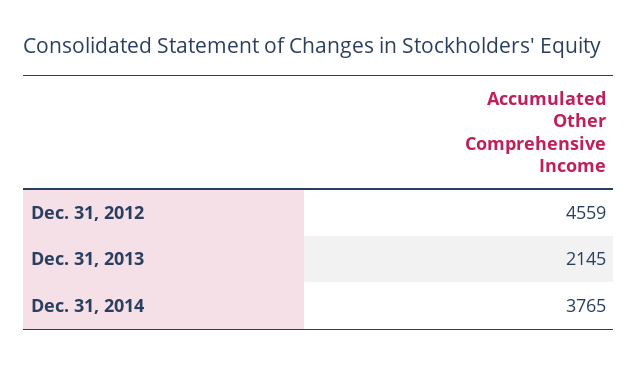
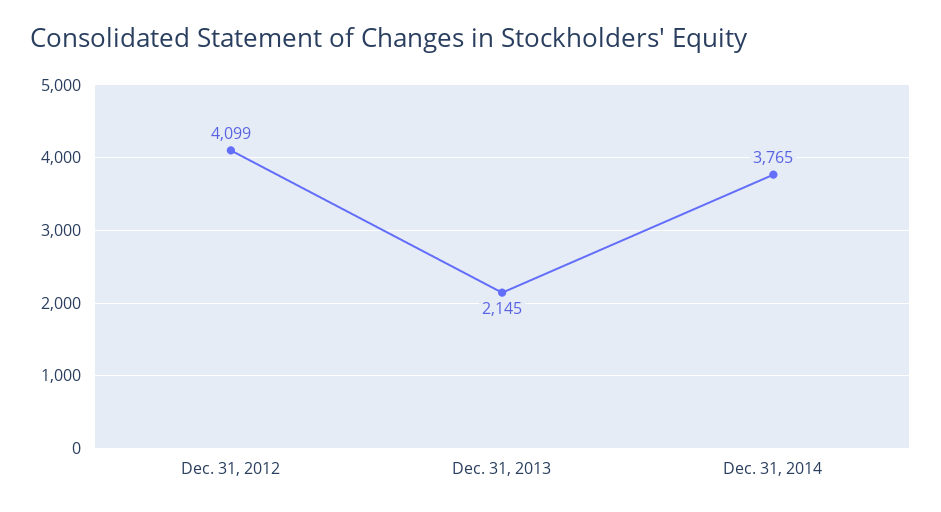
Dec. 31, 2012: 4559 -> 4099

